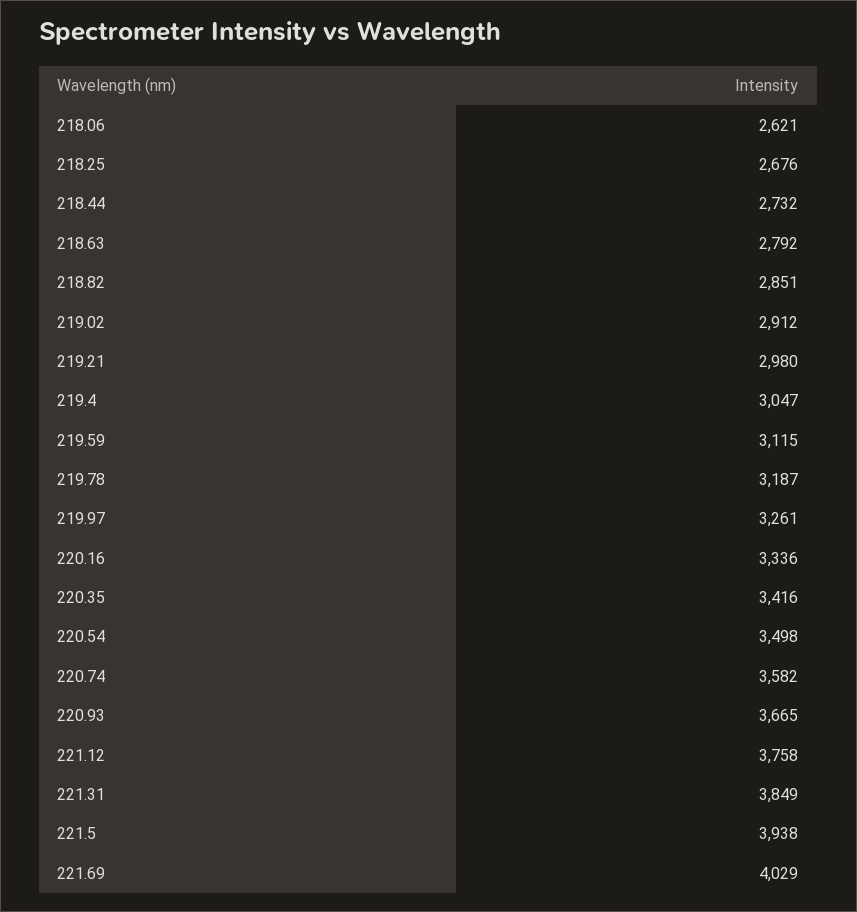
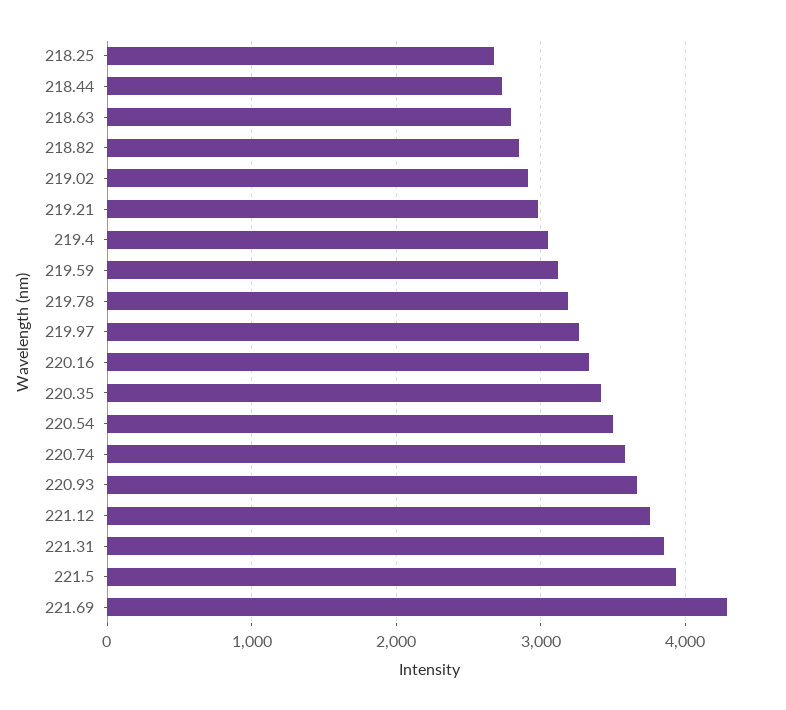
218.06: 2621 -> none
221.69: 4029 -> 4300

